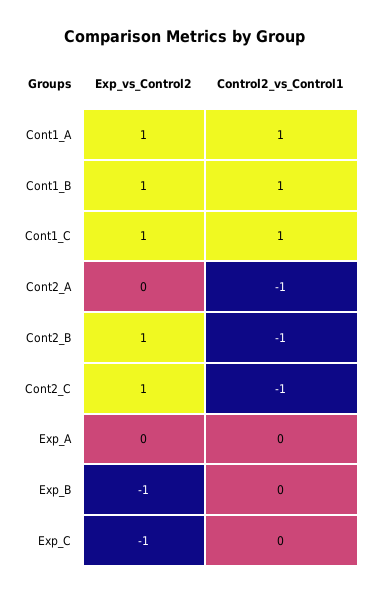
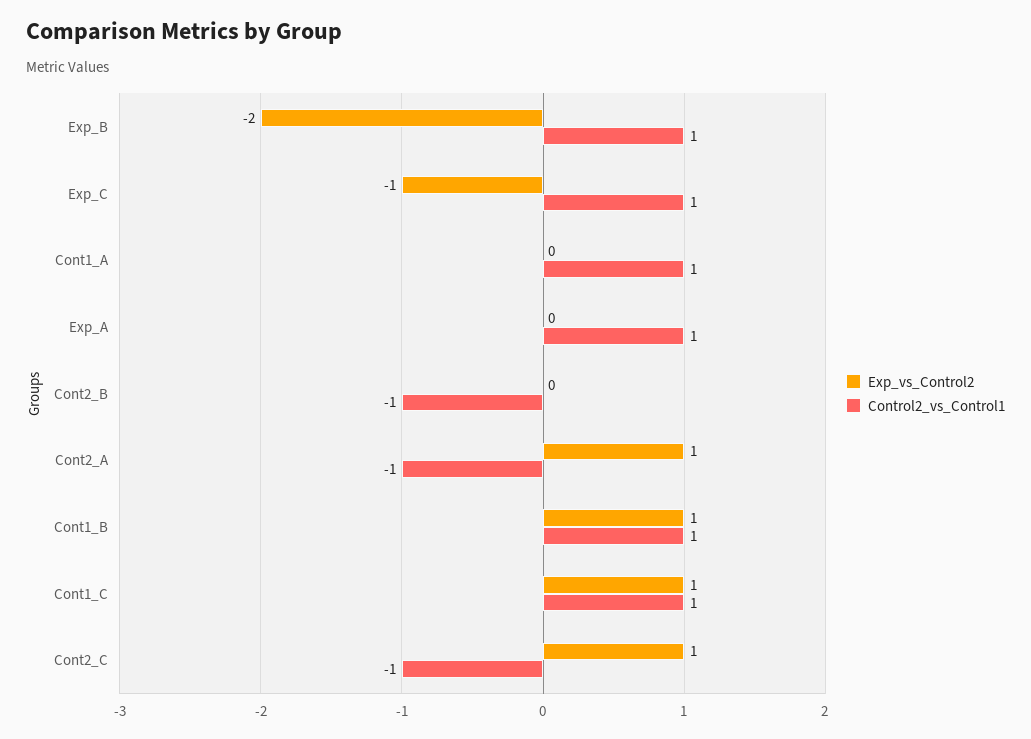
Exp_vs_Control2, Cont1_A: 1 -> 0
Exp_vs_Control2, Cont2_A: 0 -> 1
Exp_vs_Control2, Cont2_B: 1 -> 0
Control2_vs_Control1, Exp_A: 0 -> 1
Exp_vs_Control2, Exp_B: -1 -> -2
Control2_vs_Control1, Exp_B: 0 -> 1
Control2_vs_Control1, Exp_C: 0 -> 1

